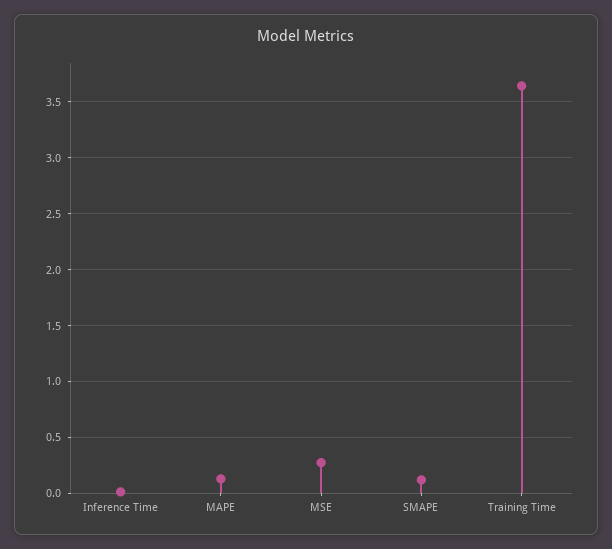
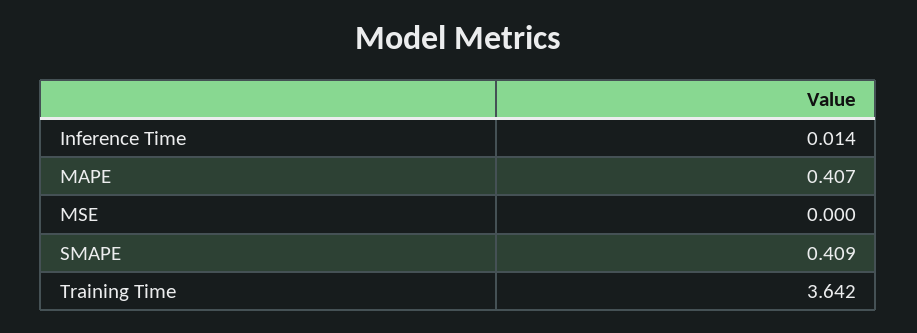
MAPE: 0.1 -> 0.407
MSE: 0.3 -> 0
SMAPE: 0.1 -> 0.409

